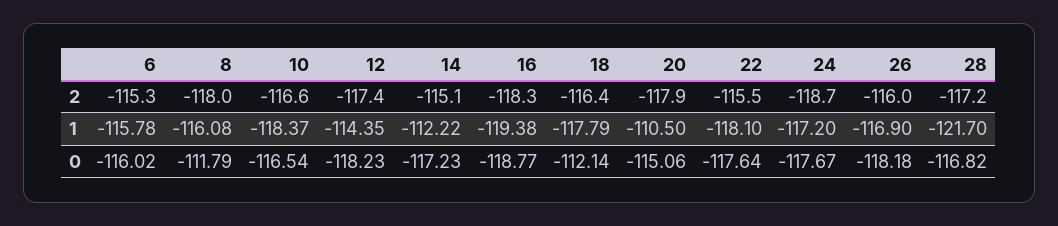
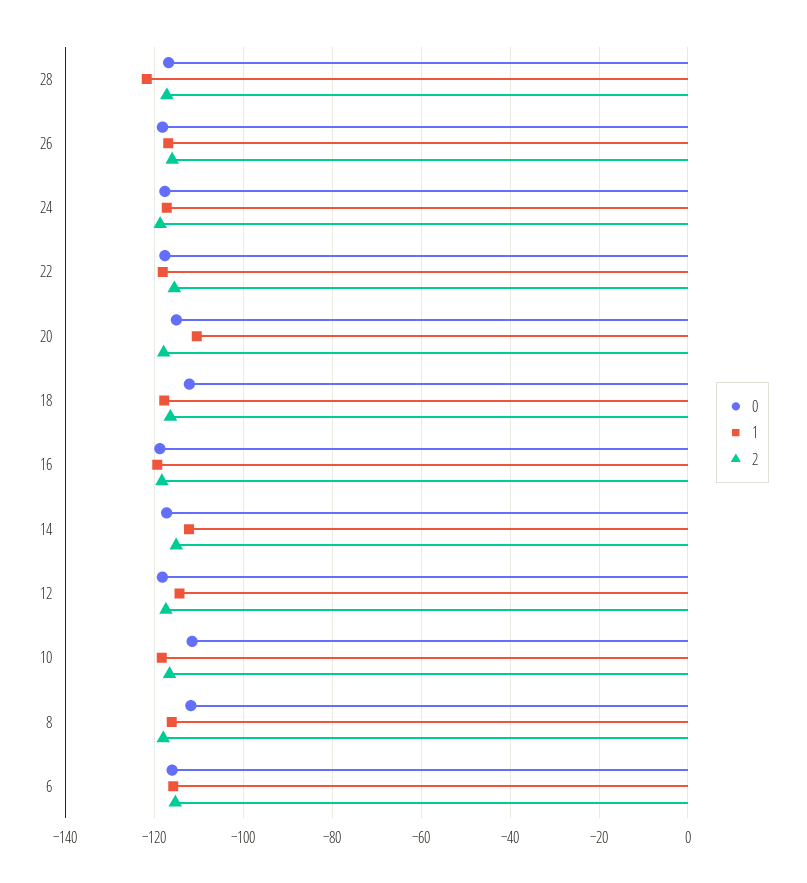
0, 10: -116.54 -> -112

